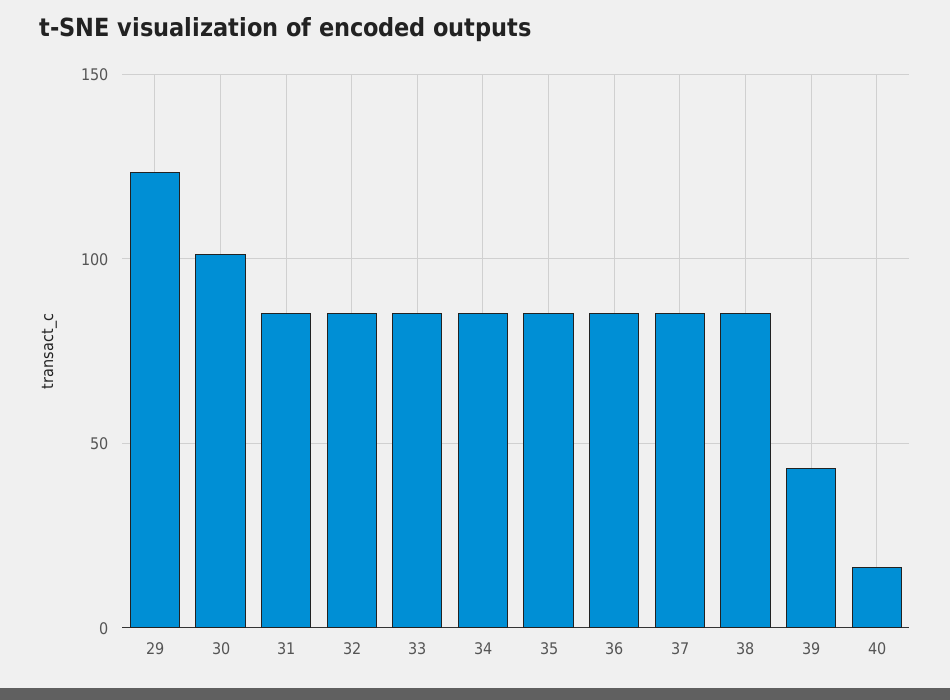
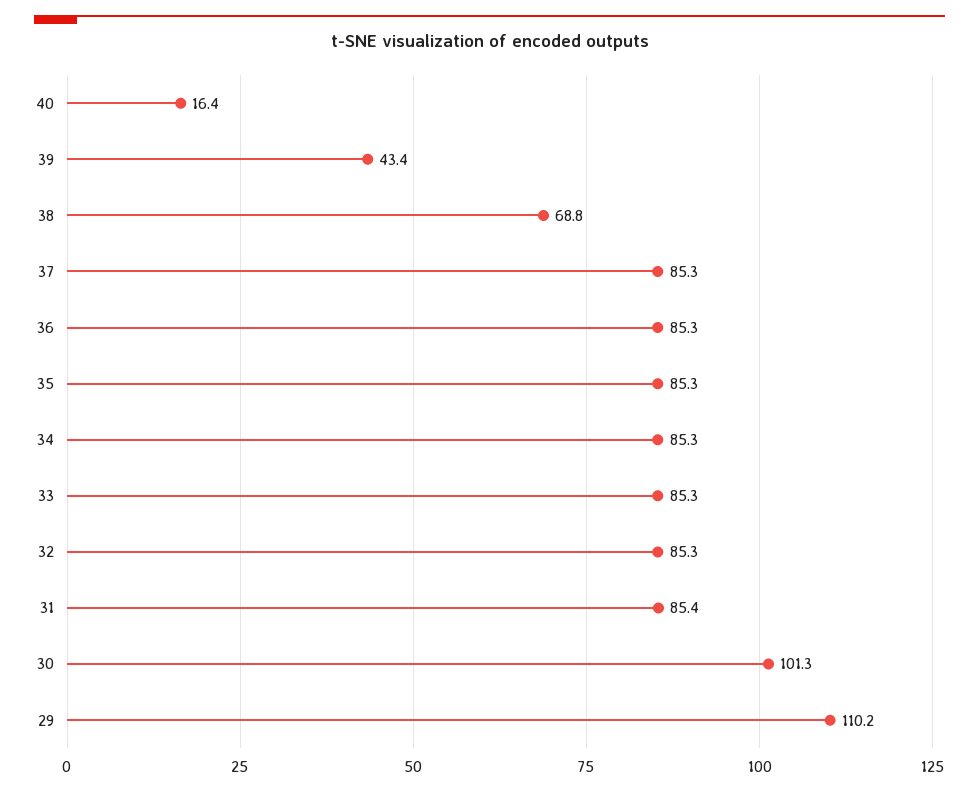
29: 125 -> 110.2
38: 85 -> 68.8

